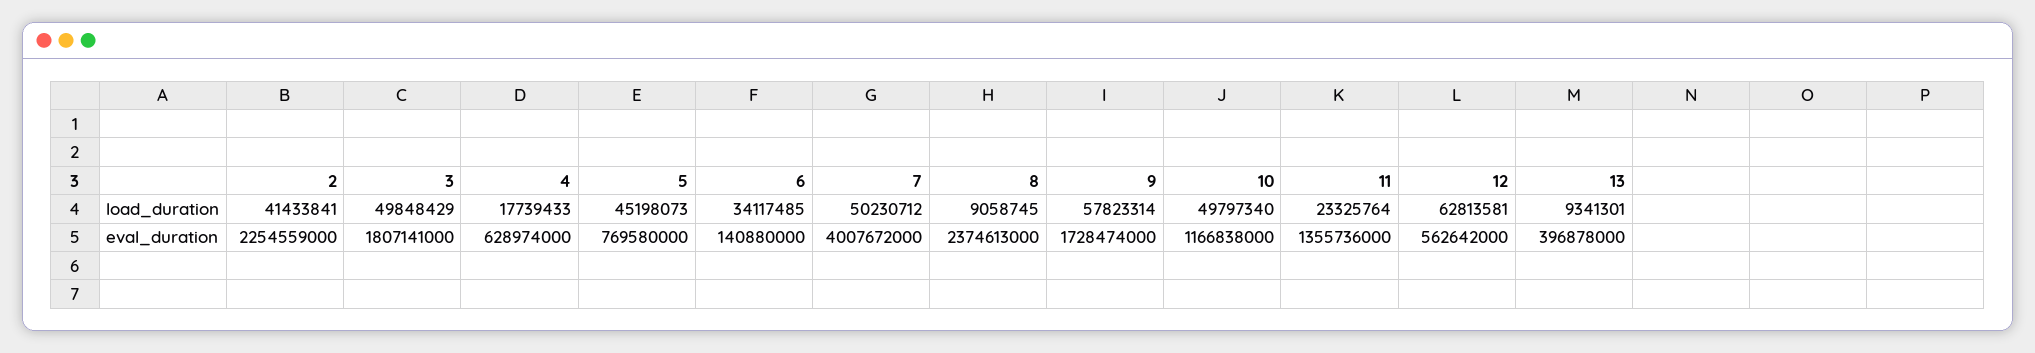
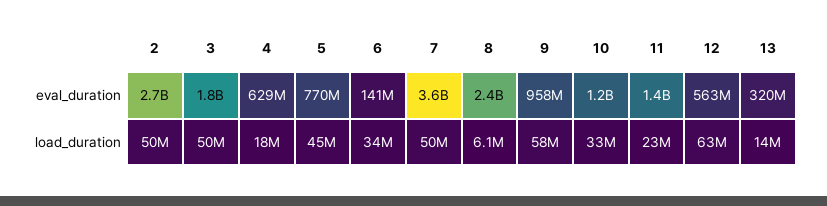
2, load_duration: 41433841 -> 50000000
8, load_duration: 9058745 -> 6100000
10, load_duration: 49797340 -> 33000000
13, load_duration: 9341301 -> 14000000
2, eval_duration: 2254559000 -> 2700000000
7, eval_duration: 4007672000 -> 3600000000
9, eval_duration: 1728474000 -> 958000000
13, eval_duration: 396878000 -> 320000000

